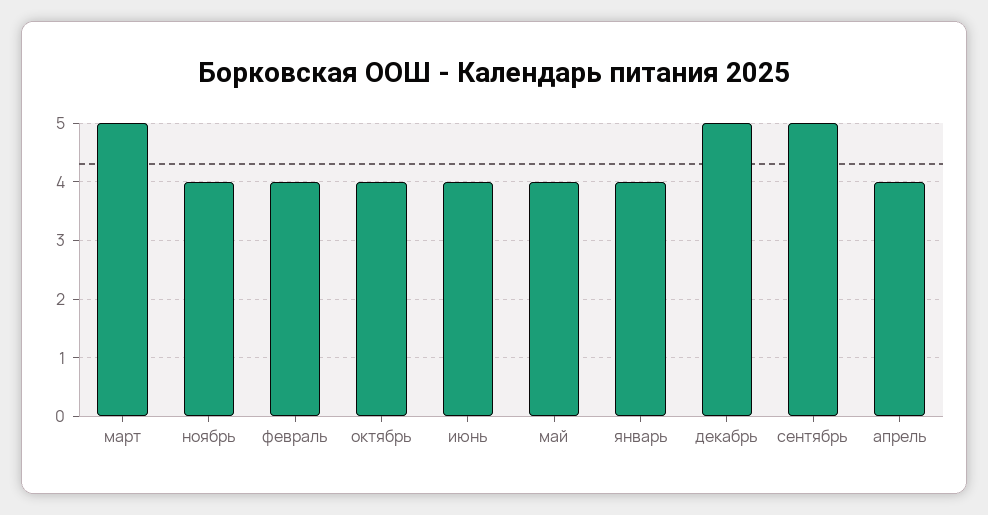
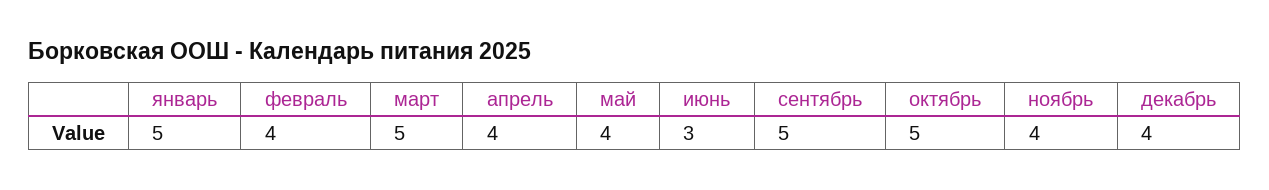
октябрь: 4 -> 5
июнь: 4 -> 3
январь: 4 -> 5
декабрь: 5 -> 4

